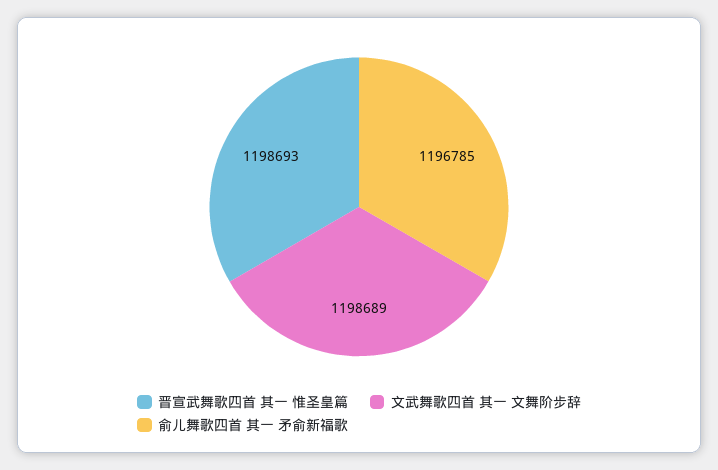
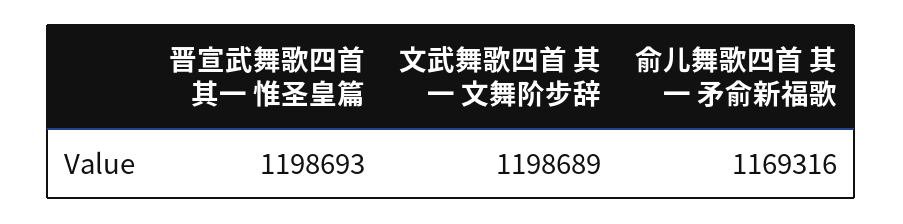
俞儿舞歌四首 其一 矛俞新福歌: 1196785 -> 1169316

